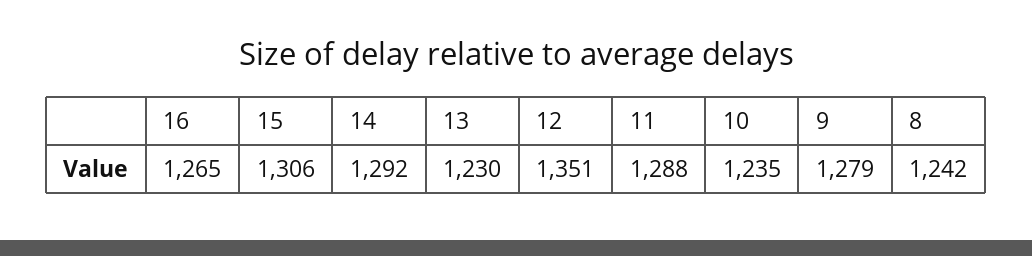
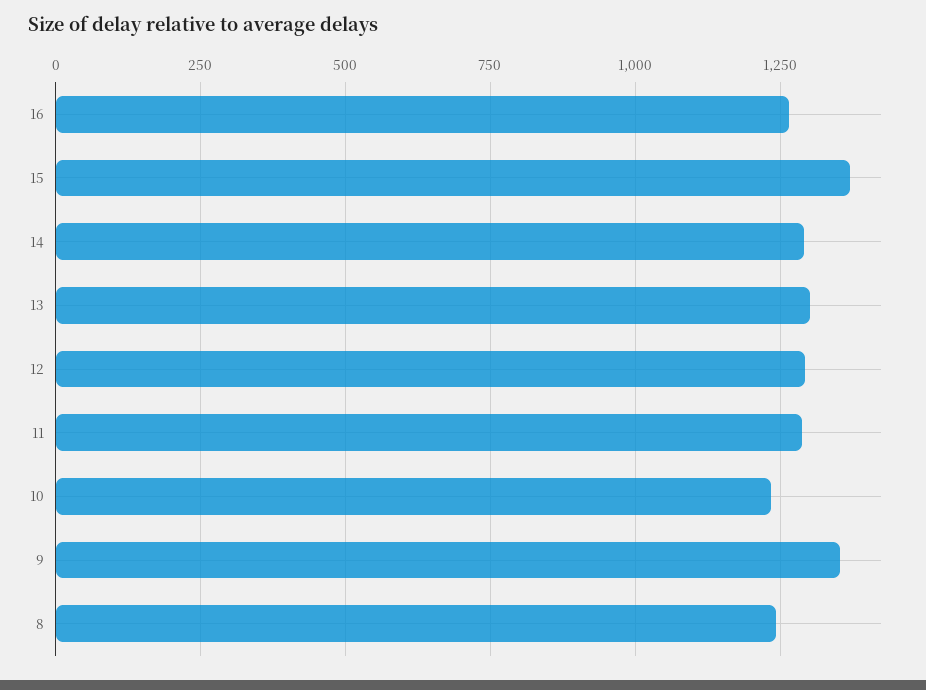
15: 1306 -> 1375
13: 1230 -> 1300
12: 1351 -> 1300
9: 1279 -> 1350

